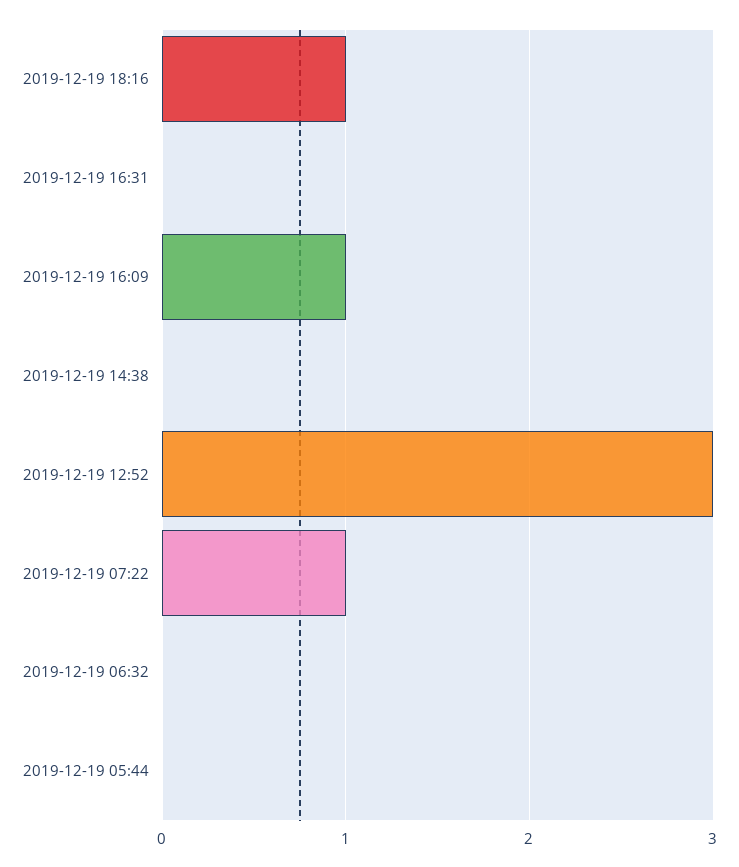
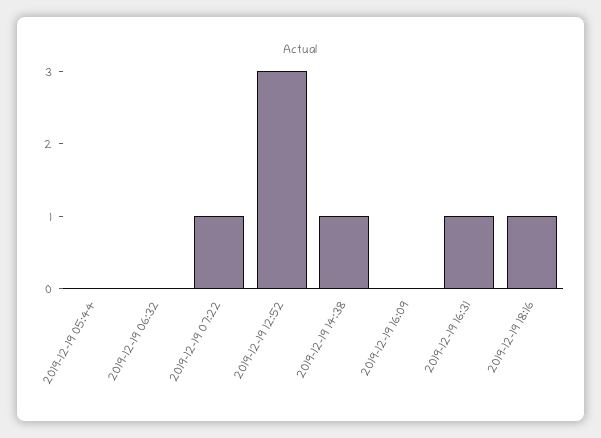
2019-12-19 16:31: 0 -> 1
2019-12-19 16:09: 1 -> 0
2019-12-19 14:38: 0 -> 1

